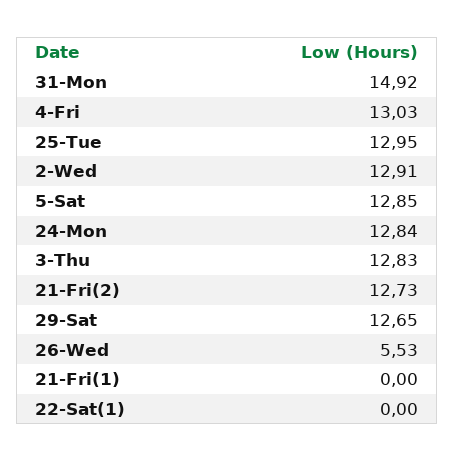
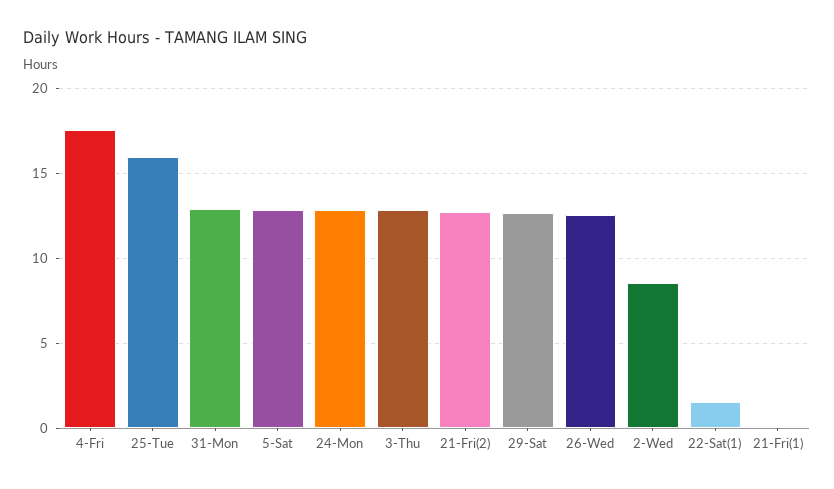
31-Mon: 14.92 -> 13
4-Fri: 13.03 -> 17.5
25-Tue: 12.95 -> 16
2-Wed: 12.91 -> 8.5
26-Wed: 5.53 -> 12.5
22-Sat(1): 0 -> 1.5

